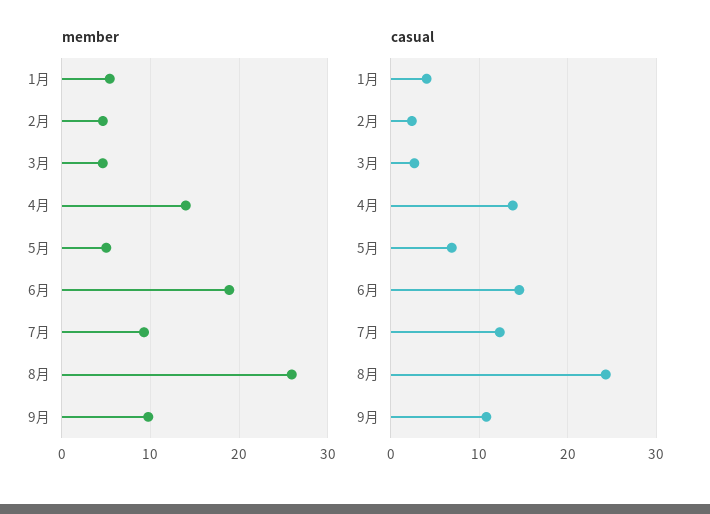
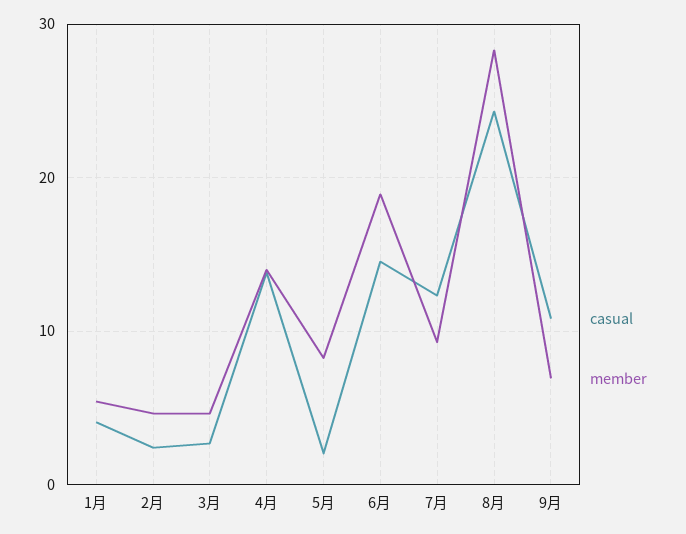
member, 5月: 5 -> 8
member, 8月: 26 -> 28
member, 9月: 10 -> 7
casual, 5月: 7 -> 2

